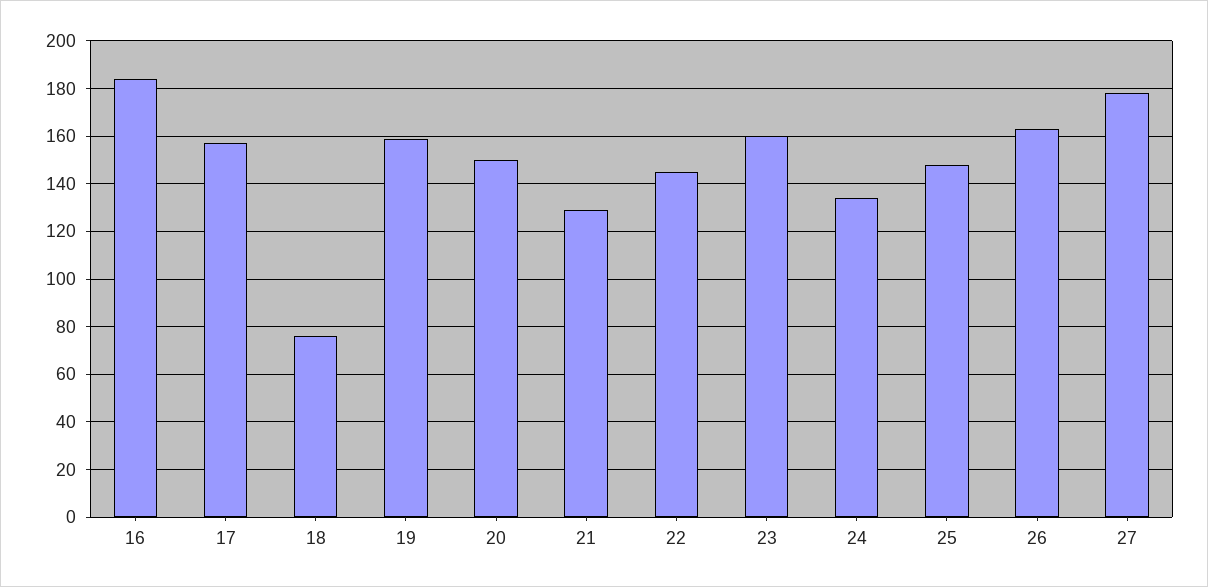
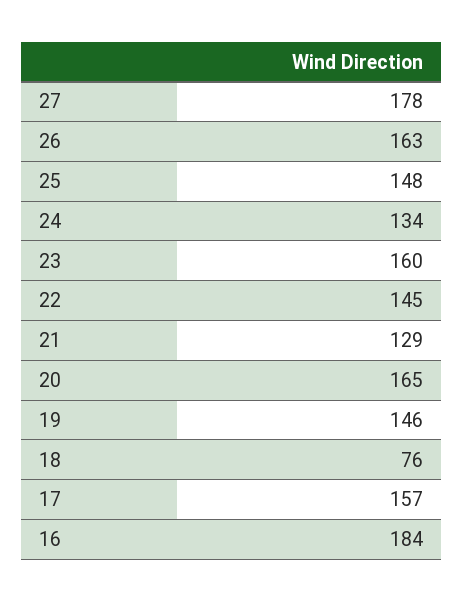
19: 160 -> 146
20: 150 -> 165

